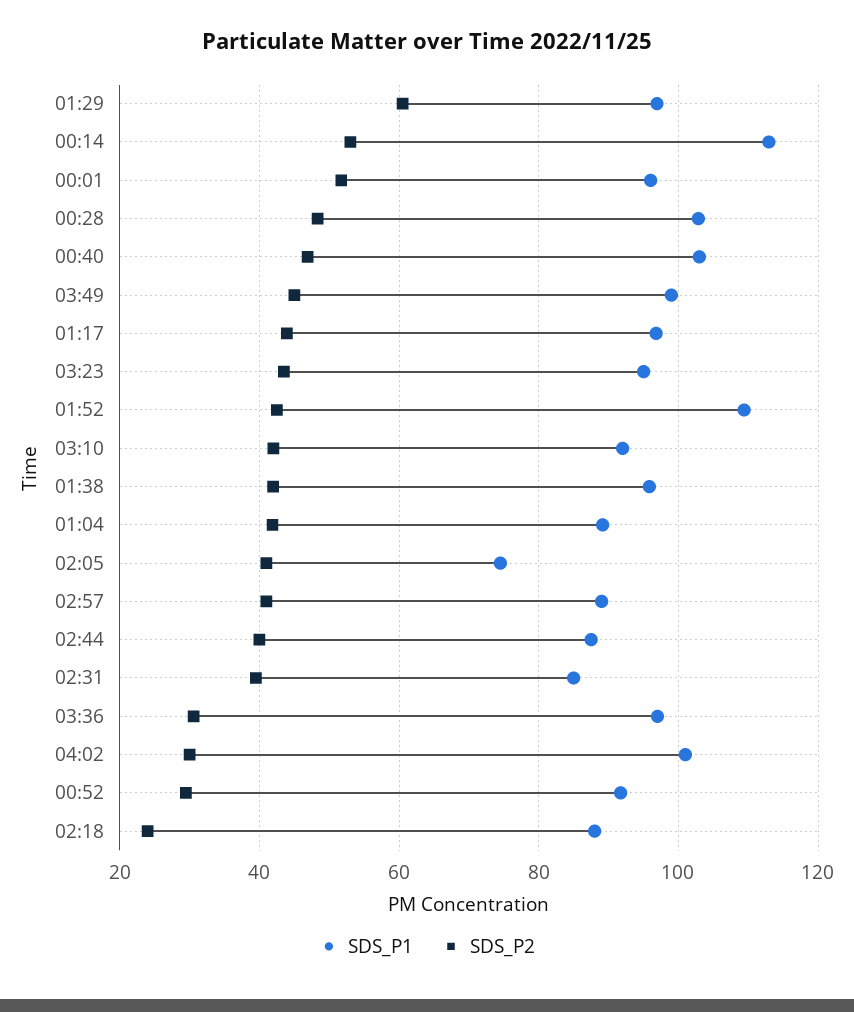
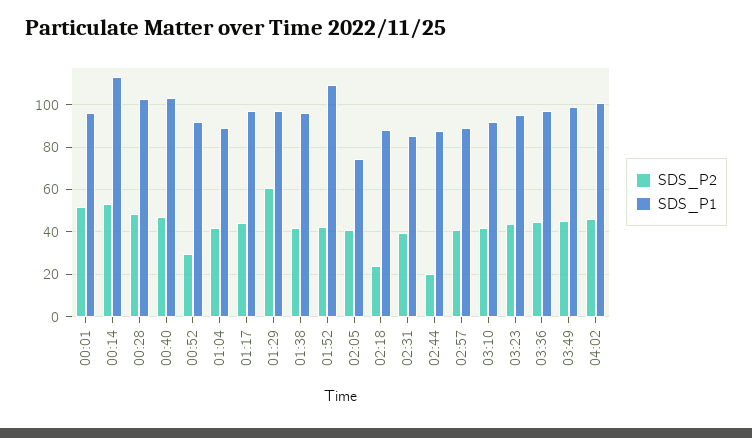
SDS_P2, 02:44: 40 -> 20
SDS_P2, 03:36: 30 -> 45
SDS_P2, 04:02: 30 -> 45

